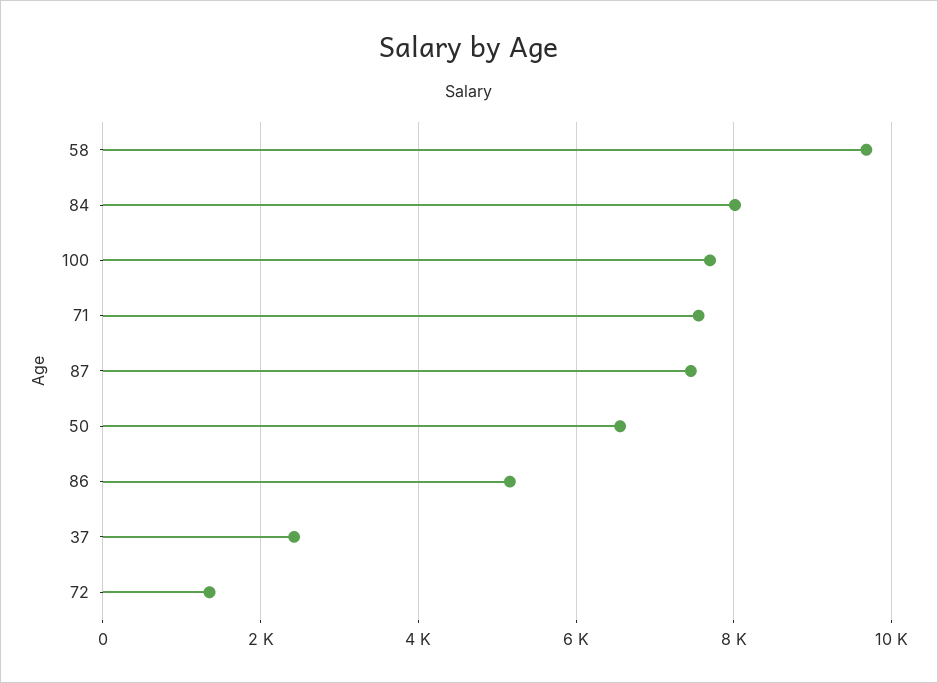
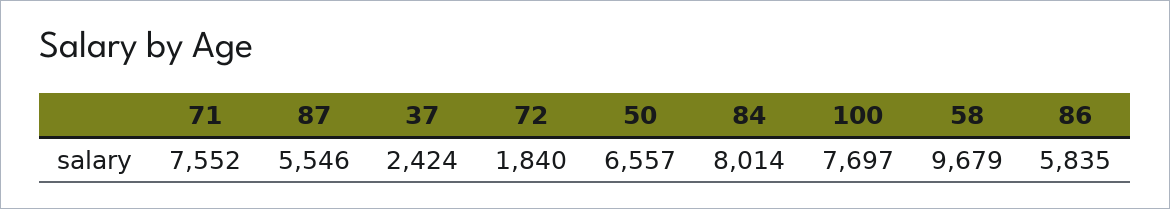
87: 7400 -> 5546
86: 5200 -> 5835
72: 1400 -> 1840

